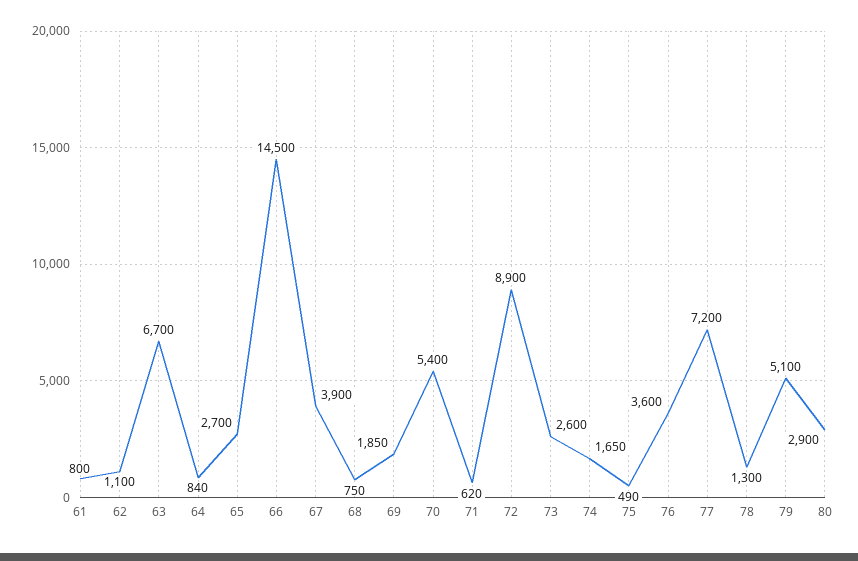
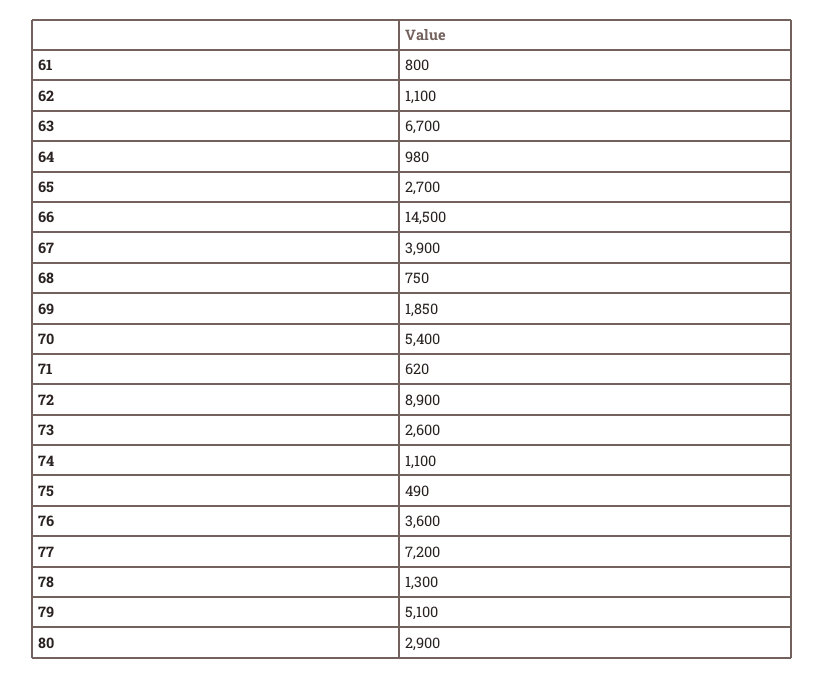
64: 840 -> 980
74: 1650 -> 1100

